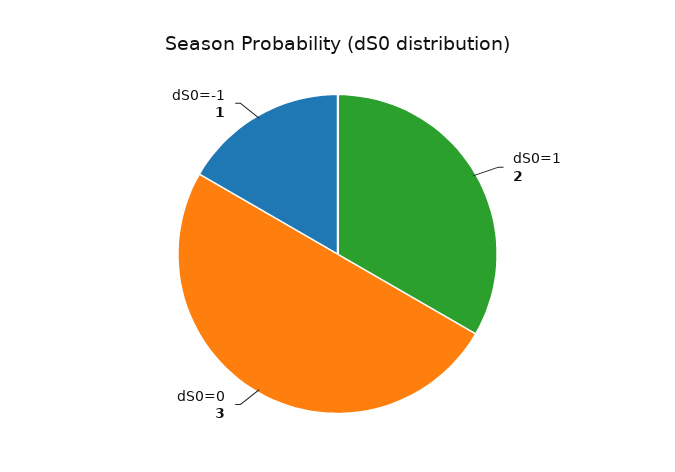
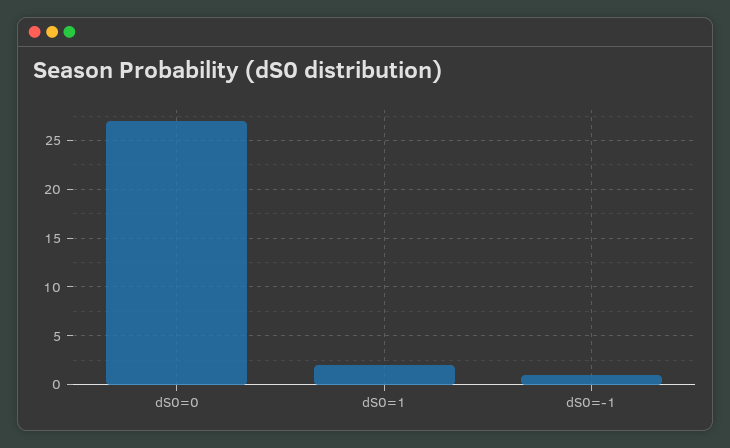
dS0=0: 3 -> 27

